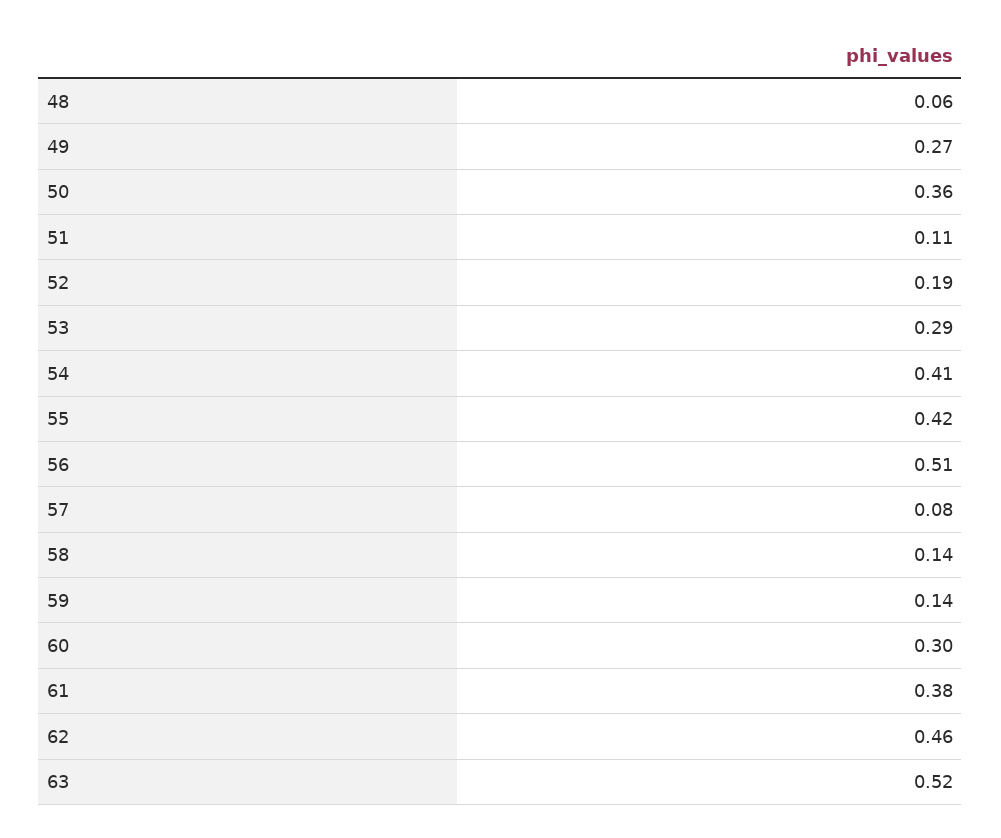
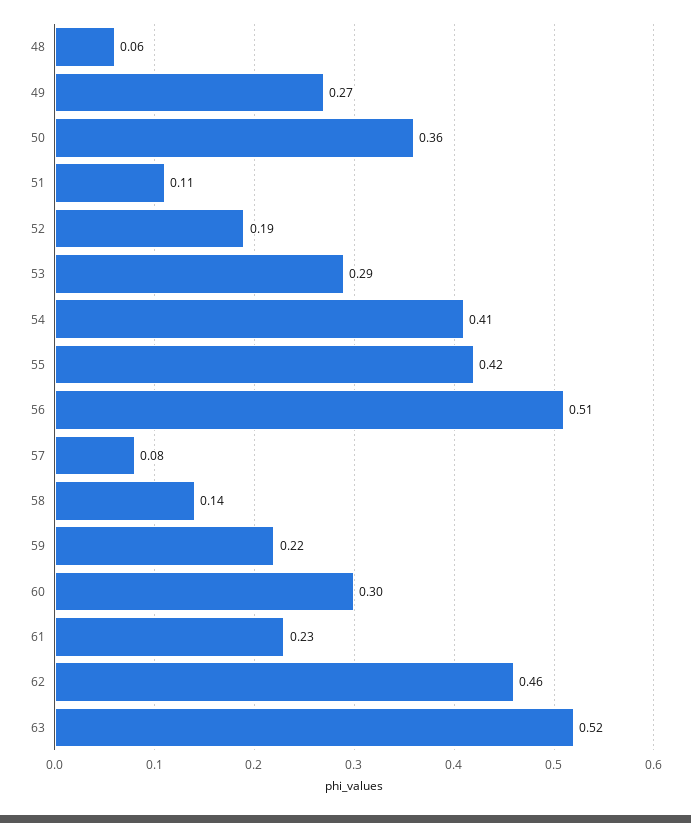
59: 0.14 -> 0.22
61: 0.38 -> 0.23

